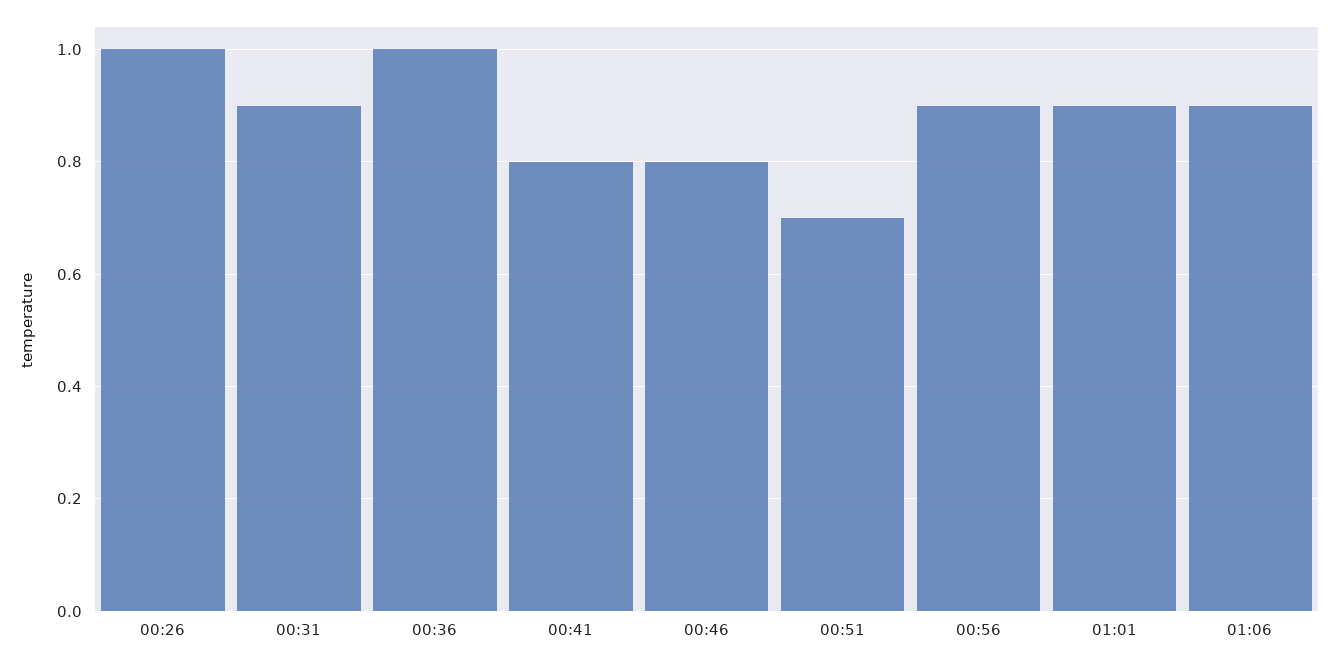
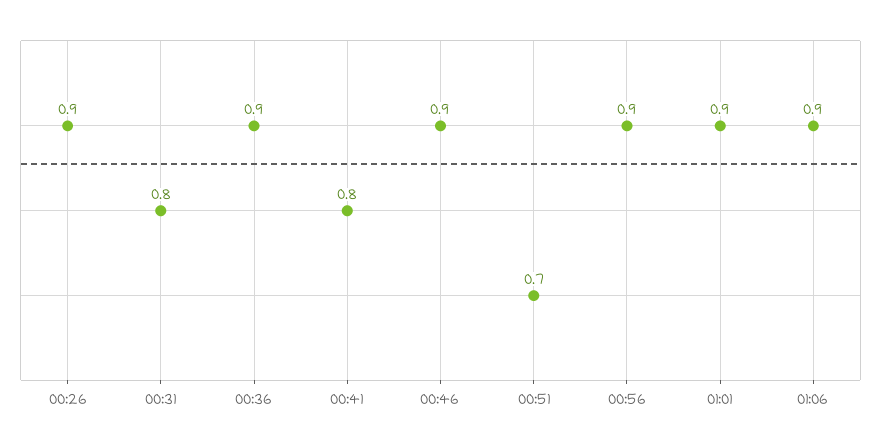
00:26: 1 -> 0.9
00:31: 0.9 -> 0.8
00:36: 1 -> 0.9
00:46: 0.8 -> 0.9

